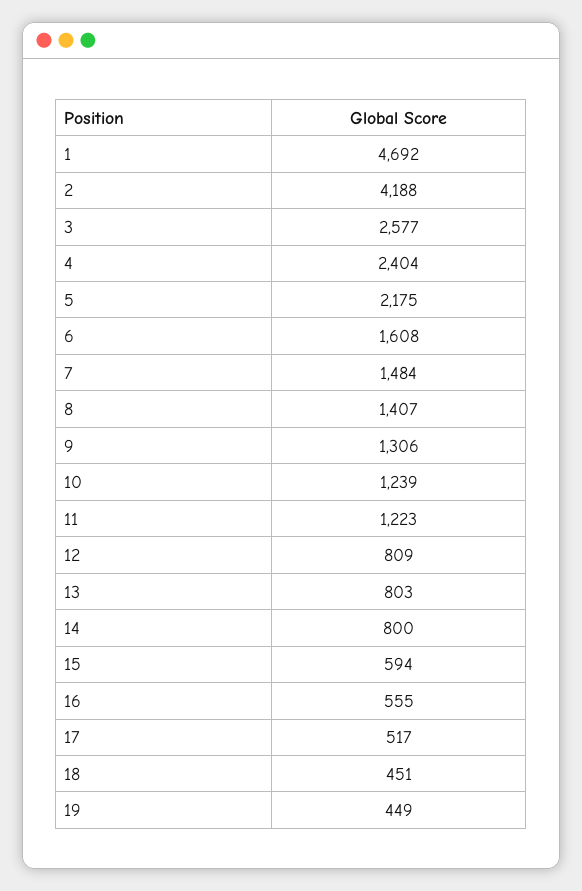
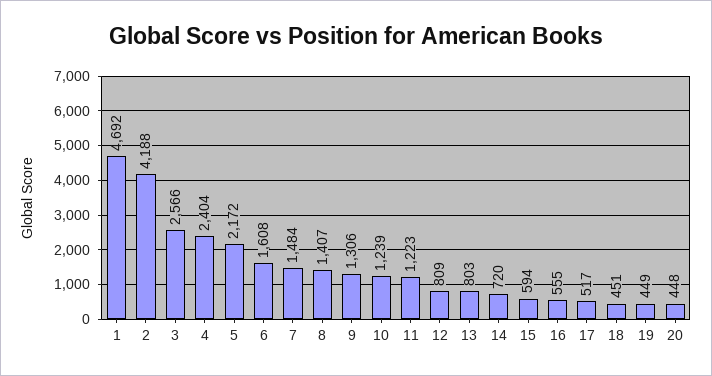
3: 2577 -> 2566
5: 2175 -> 2172
14: 800 -> 720
20: none -> 448

